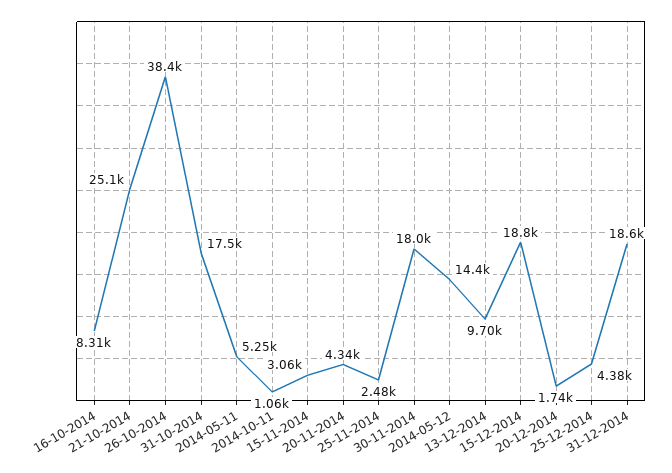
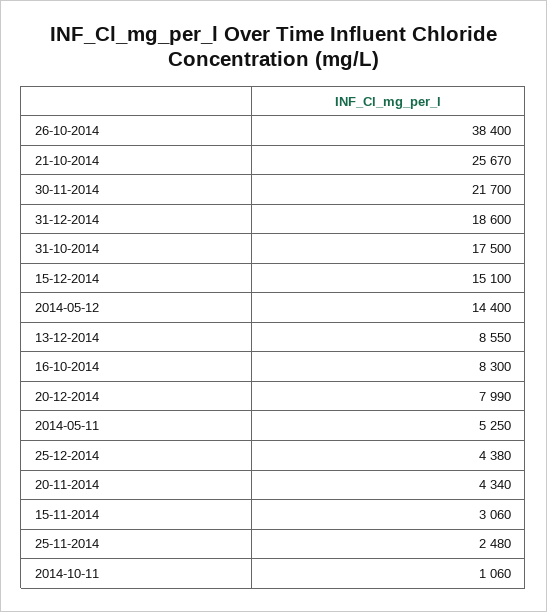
16-10-2014: 8310 -> 8300
21-10-2014: 25100 -> 25670
30-11-2014: 18000 -> 21700
13-12-2014: 9700 -> 8550
15-12-2014: 18800 -> 15100
20-12-2014: 1740 -> 7990

